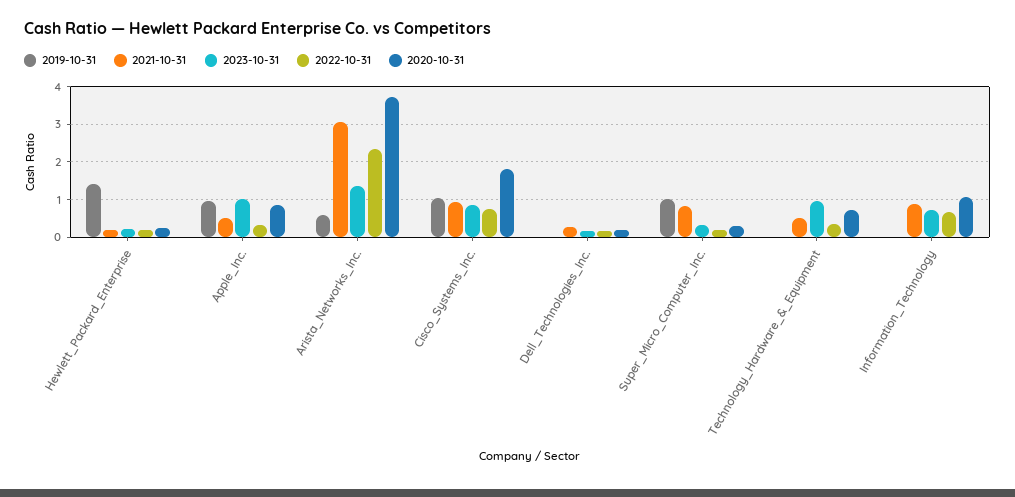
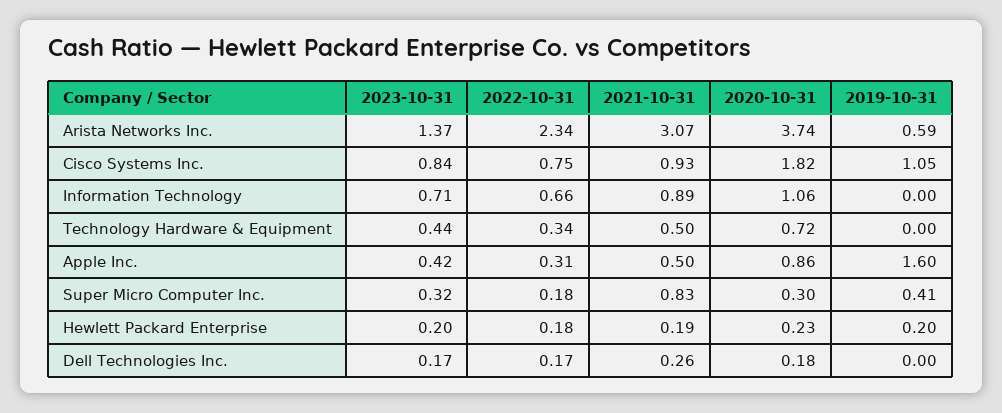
2019-10-31, Hewlett_Packard_Enterprise: 1.4 -> 0.2
2019-10-31, Apple_Inc.: 1 -> 1.6
2023-10-31, Apple_Inc.: 1 -> 0.42
2019-10-31, Super_Micro_Computer_Inc.: 1 -> 0.41
2023-10-31, Technology_Hardware_&_Equipment: 1 -> 0.44

